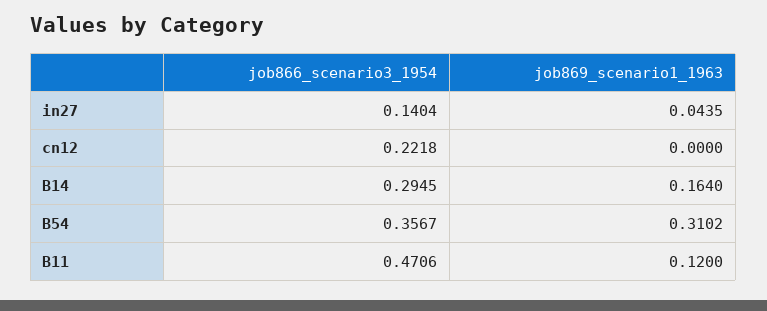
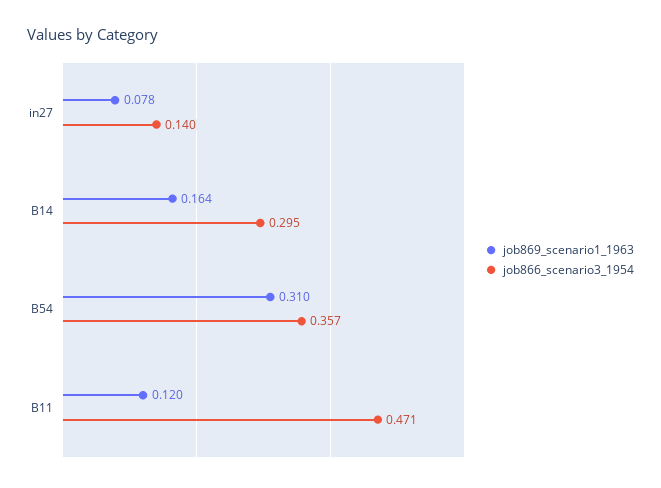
job869_scenario1_1963, in27: 0.0435 -> 0.078
job866_scenario3_1954, cn12: 0.2218 -> none
job869_scenario1_1963, cn12: 0 -> none

